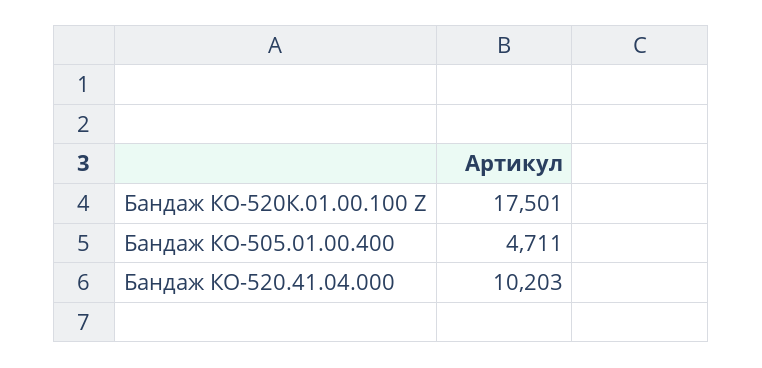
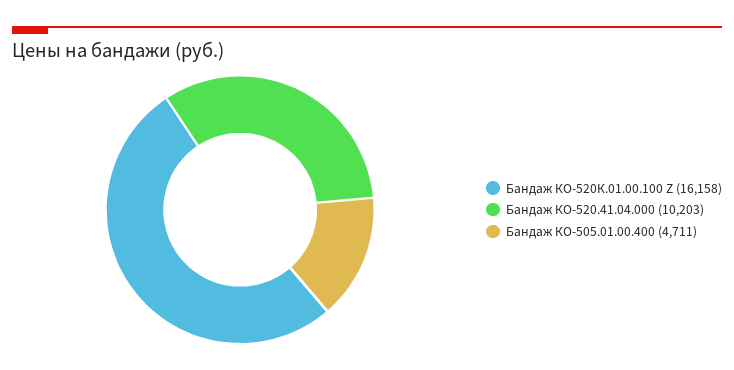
Бандаж КО-520К.01.00.100 Z: 17501 -> 16158

